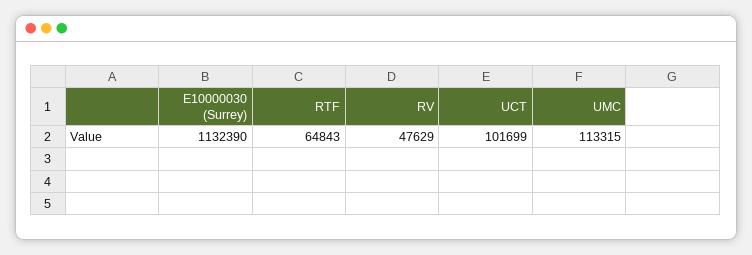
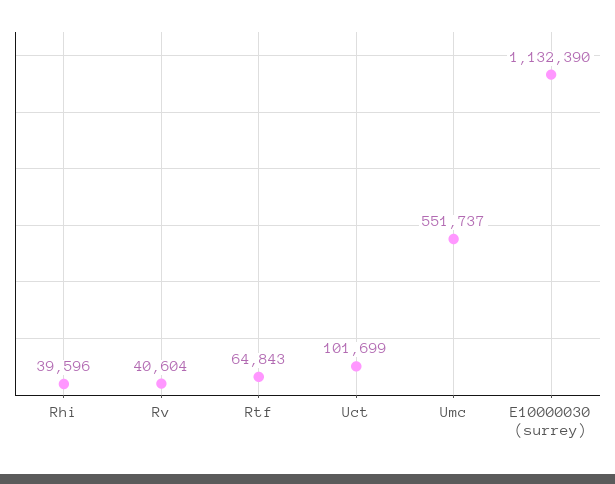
RV: 47629 -> 40604
UMC: 113315 -> 551737
Rhi: none -> 39596

